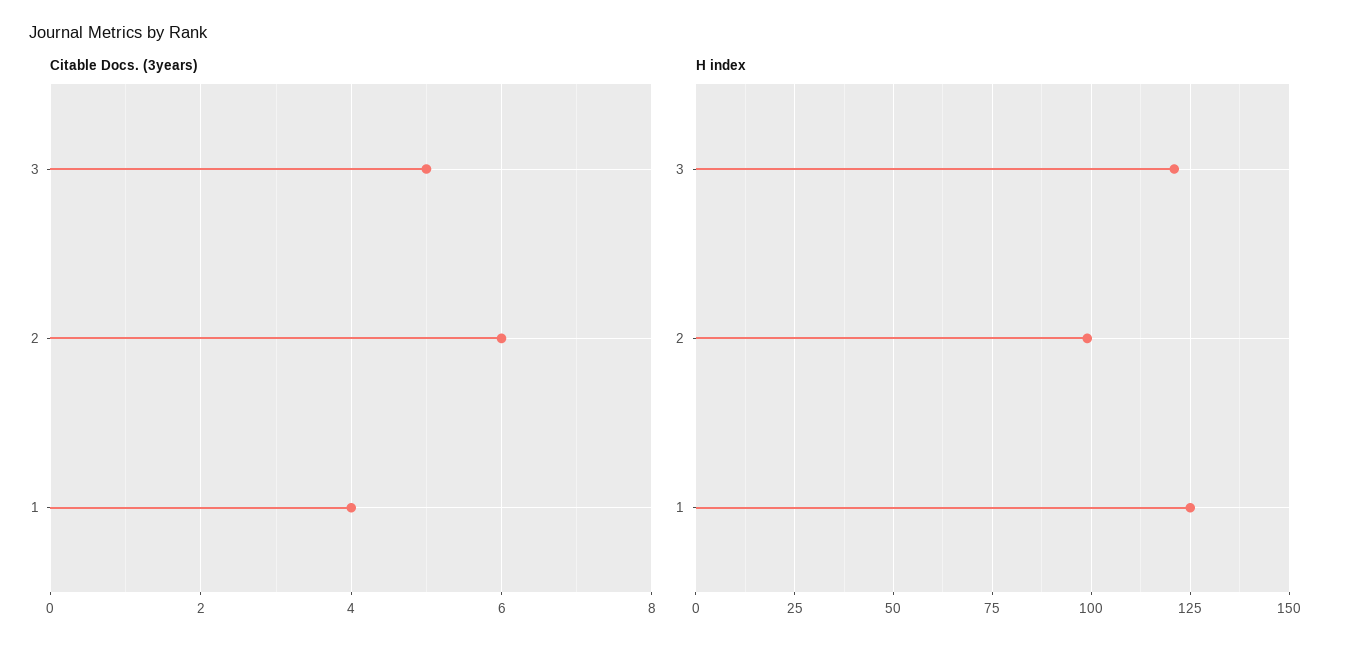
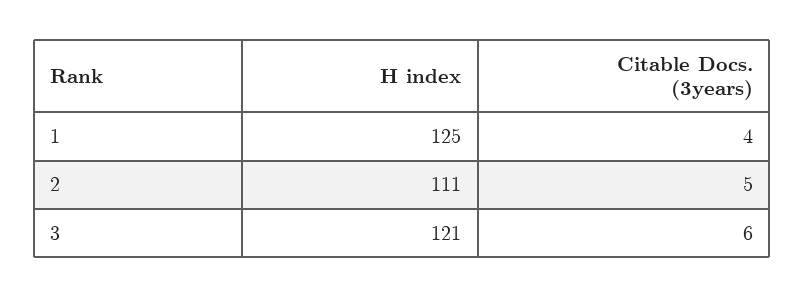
Citable Docs. (3years), 3: 5 -> 6
Citable Docs. (3years), 2: 6 -> 5
H index, 2: 100 -> 111

